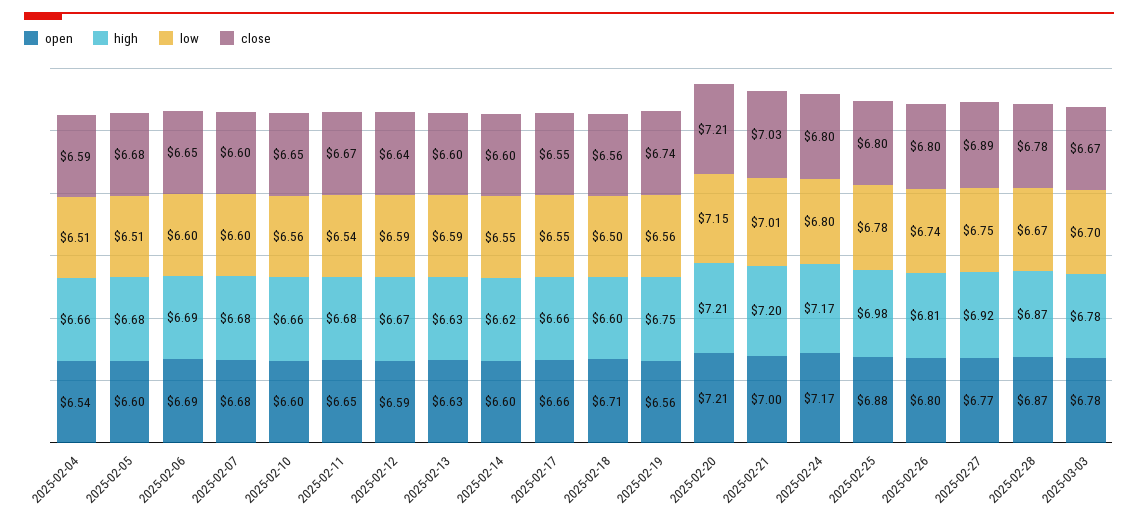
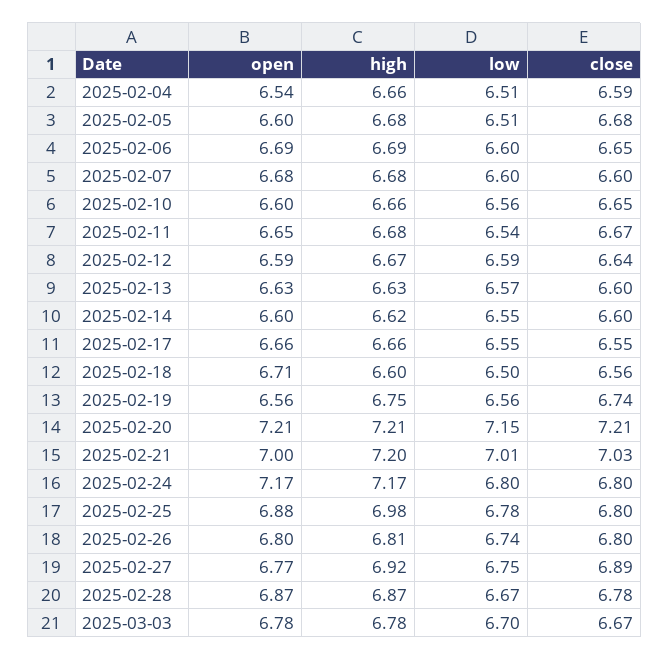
low, 2025-02-13: 6.59 -> 6.57

